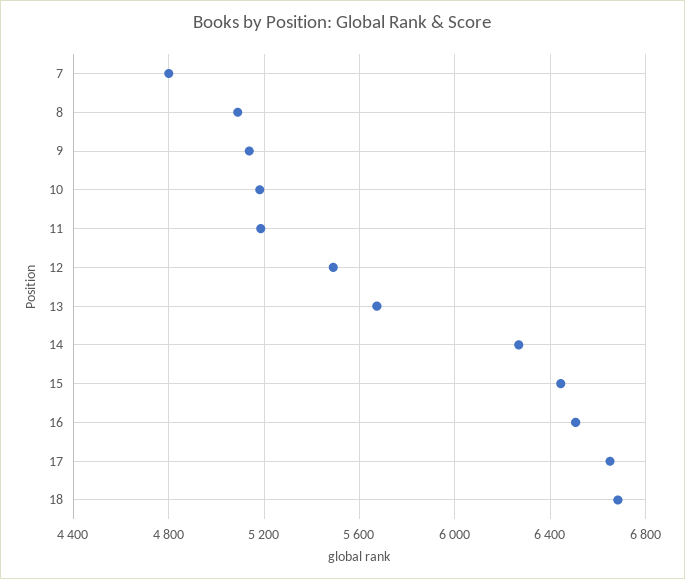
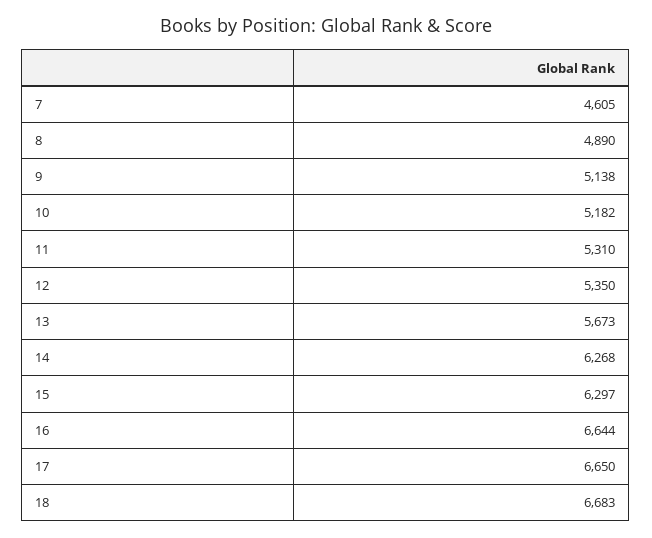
7: 4800 -> 4605
8: 5100 -> 4890
11: 5200 -> 5310
12: 5500 -> 5350
15: 6450 -> 6297
16: 6500 -> 6644

